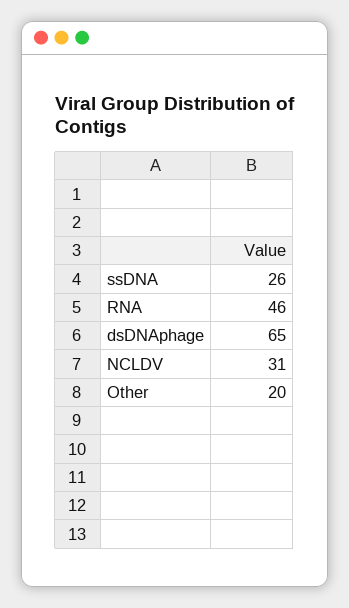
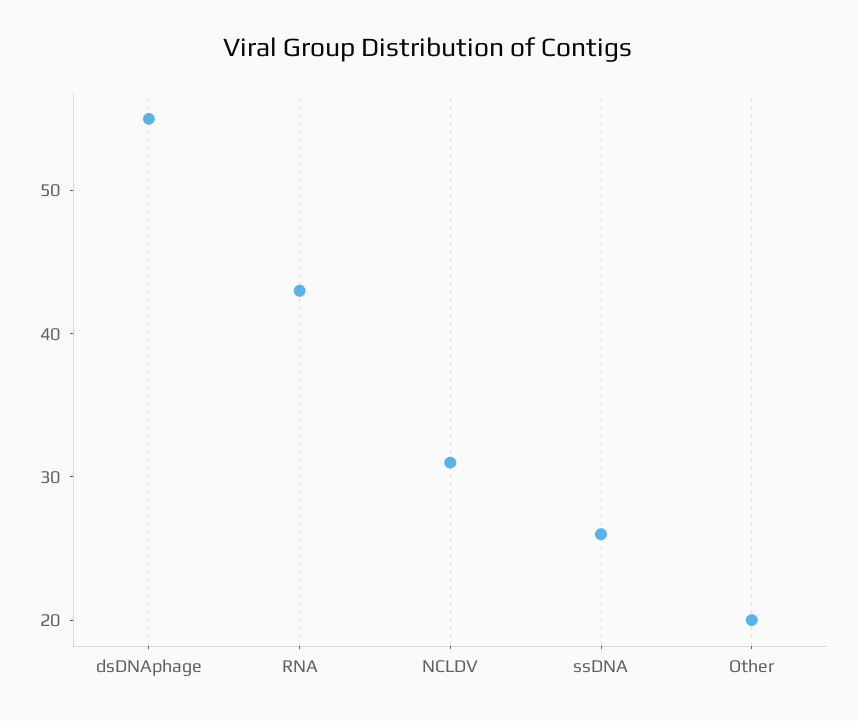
RNA: 46 -> 43
dsDNAphage: 65 -> 55

